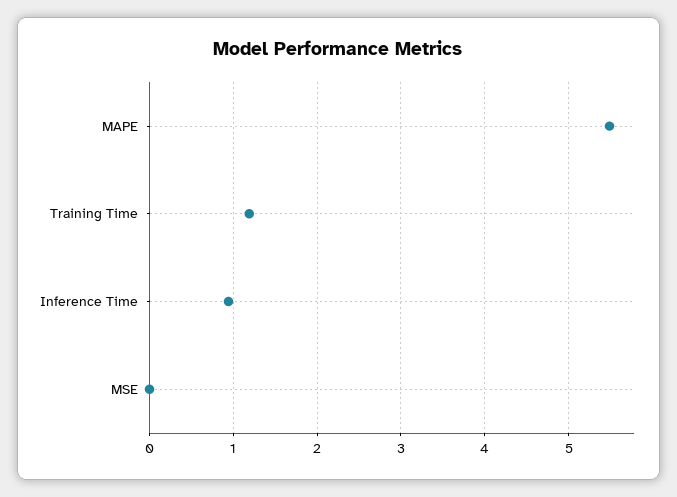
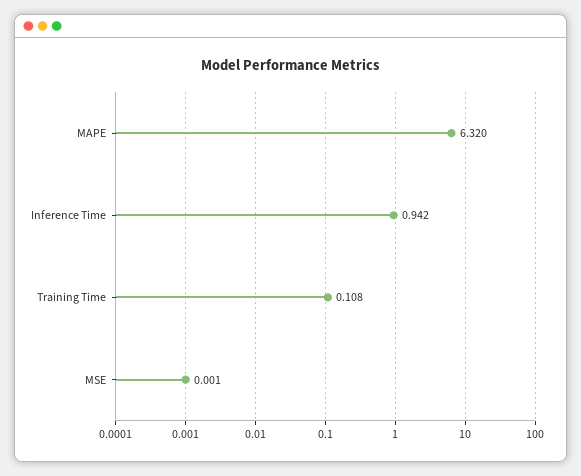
MAPE: 5.5 -> 6.32
Training Time: 1.2 -> 0.108

